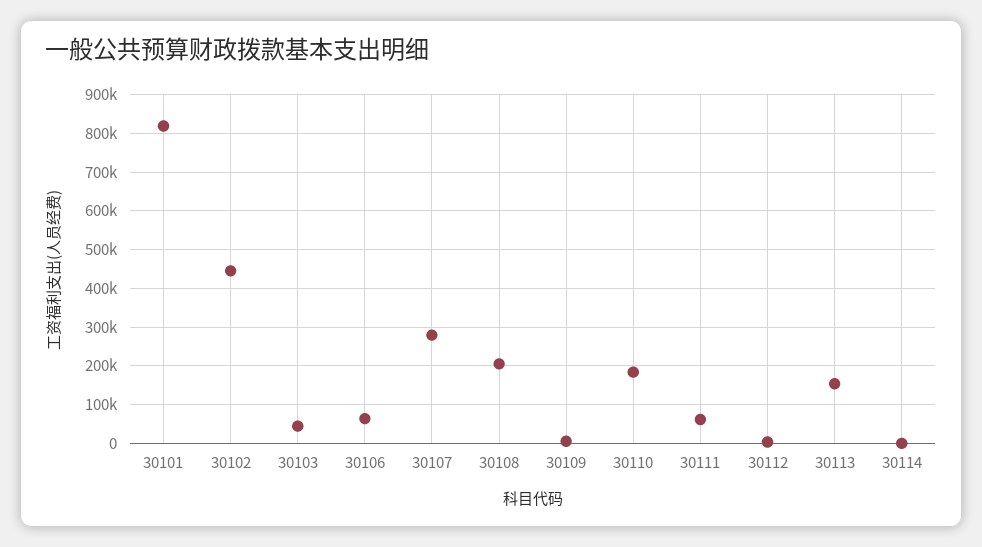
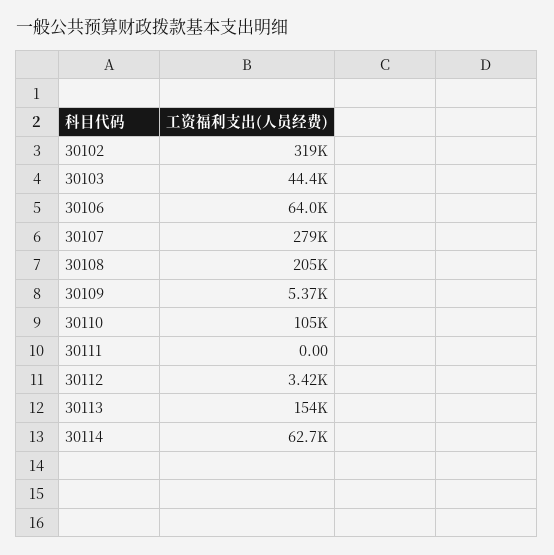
30101: 820000 -> none
30102: 440000 -> 319000
30110: 180000 -> 105000
30111: 60000 -> 0
30114: 0 -> 62700

